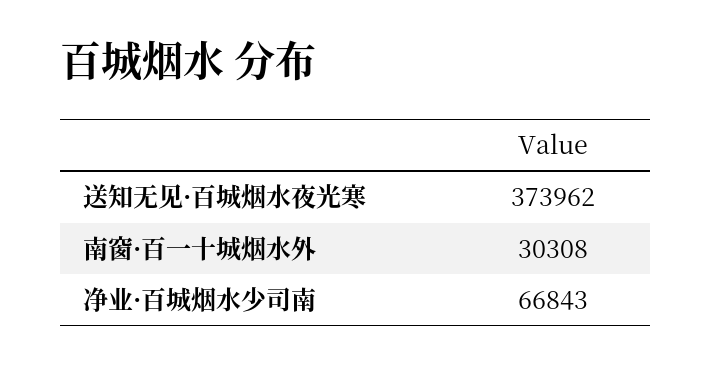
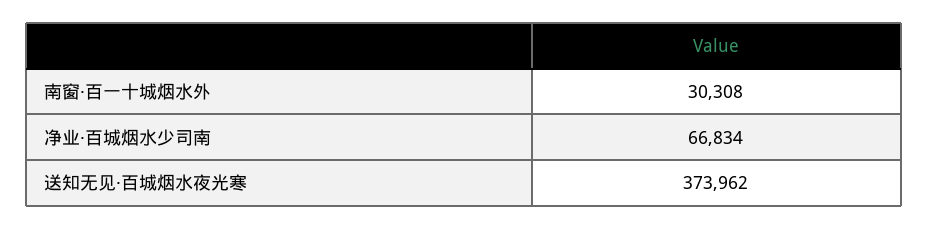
净业·百城烟水少司南: 66843 -> 66834

